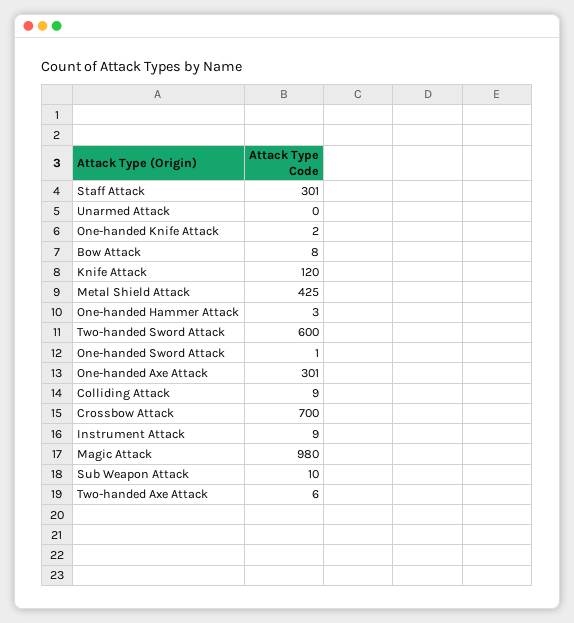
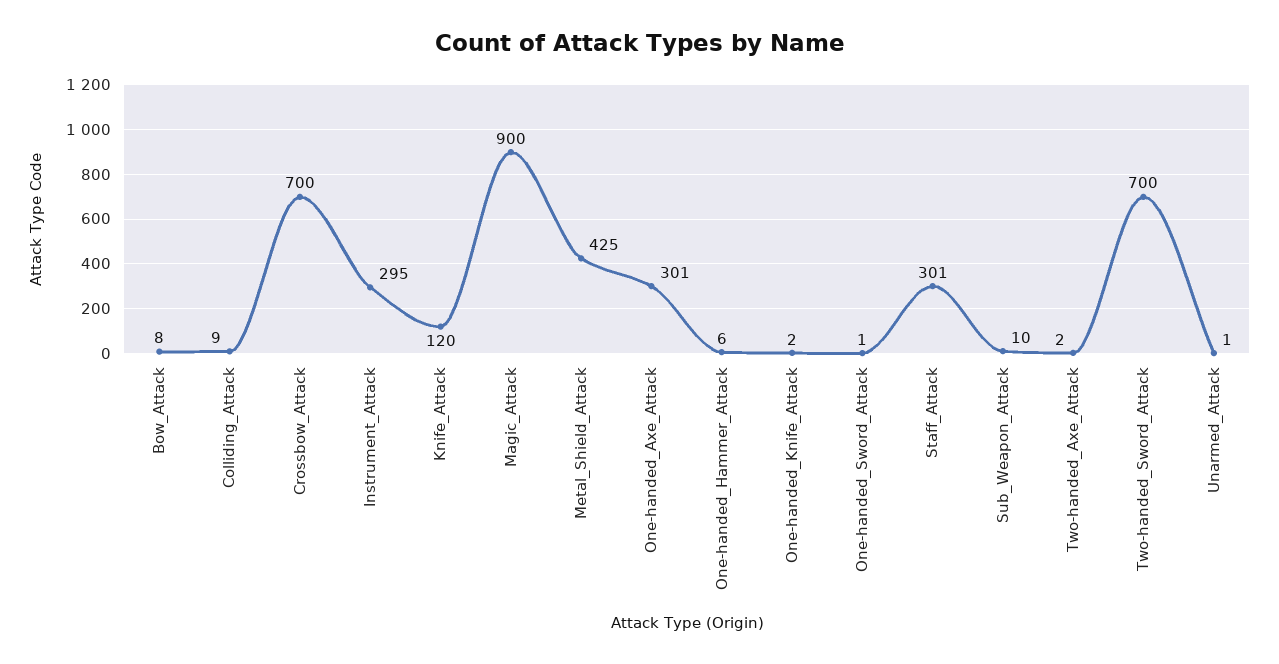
Unarmed Attack: 0 -> 1
One-handed Hammer Attack: 3 -> 6
Two-handed Sword Attack: 600 -> 700
Instrument Attack: 9 -> 295
Magic Attack: 980 -> 900
Two-handed Axe Attack: 6 -> 2

